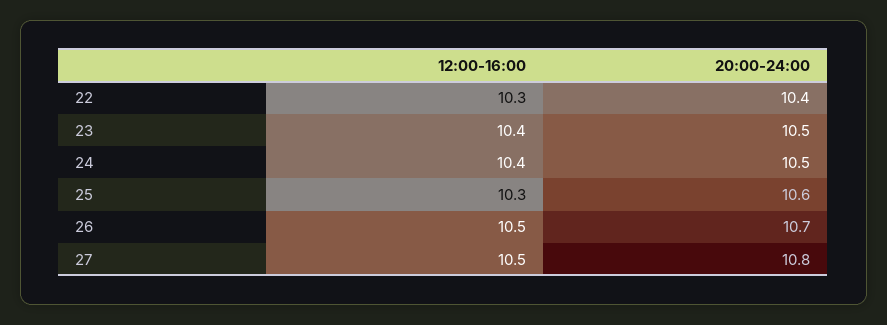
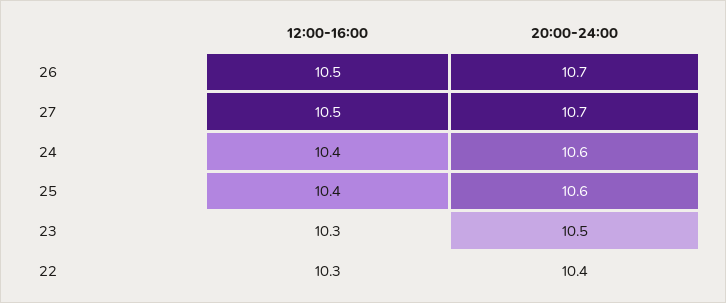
12:00-16:00, 23: 10.4 -> 10.3
20:00-24:00, 24: 10.5 -> 10.6
12:00-16:00, 25: 10.3 -> 10.4
20:00-24:00, 27: 10.8 -> 10.7

